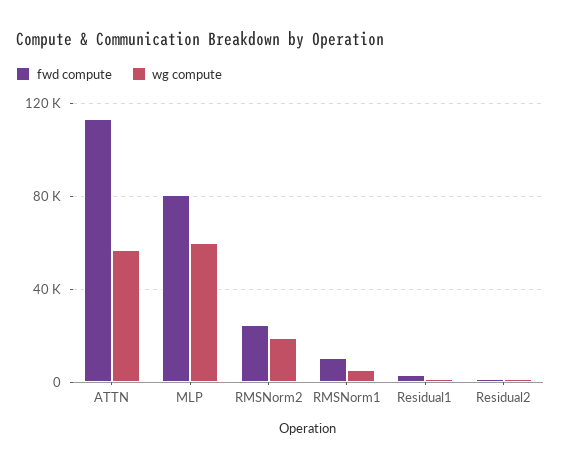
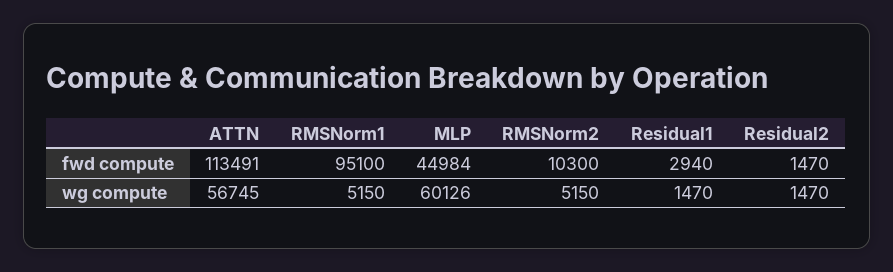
fwd compute, MLP: 80000 -> 44984
fwd compute, RMSNorm2: 25000 -> 10300
wg compute, RMSNorm2: 20000 -> 5150
fwd compute, RMSNorm1: 10000 -> 95100

